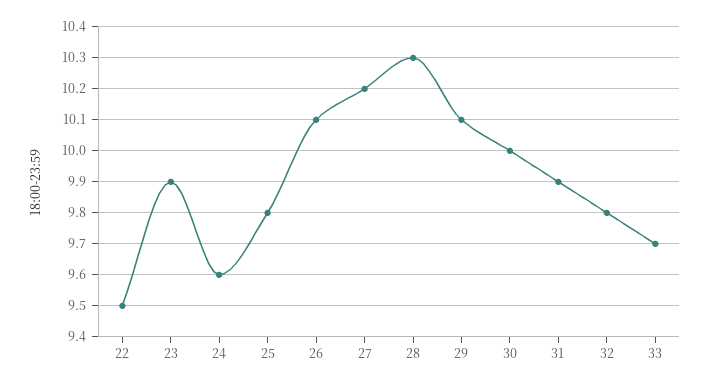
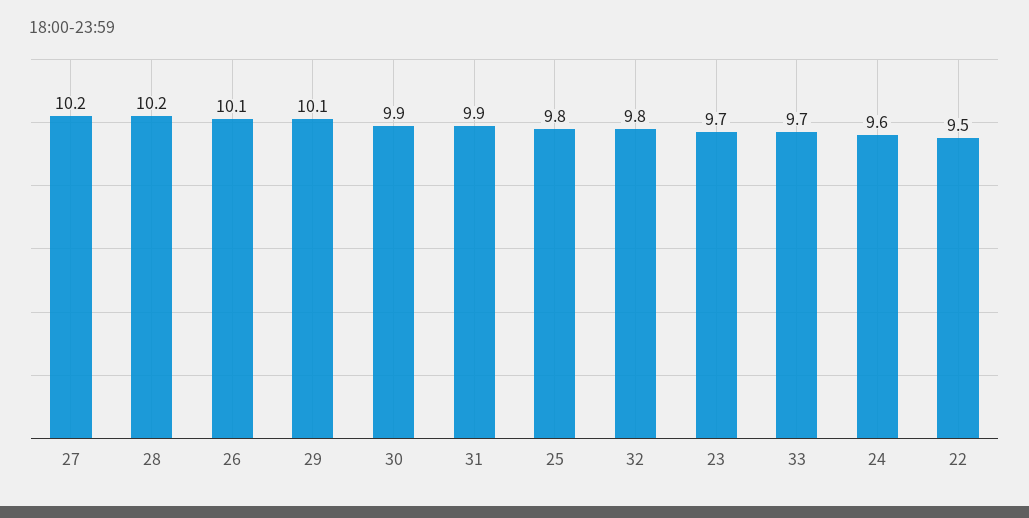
23: 9.9 -> 9.7
28: 10.3 -> 10.2
30: 10 -> 9.9

